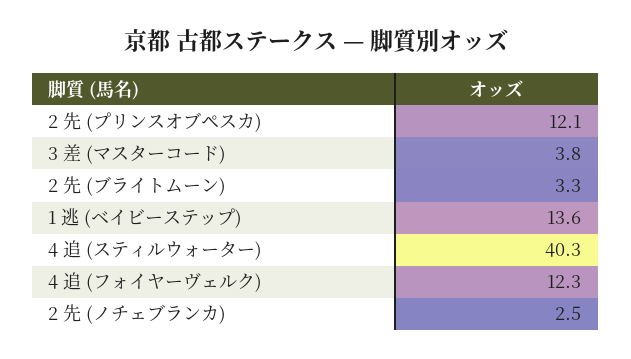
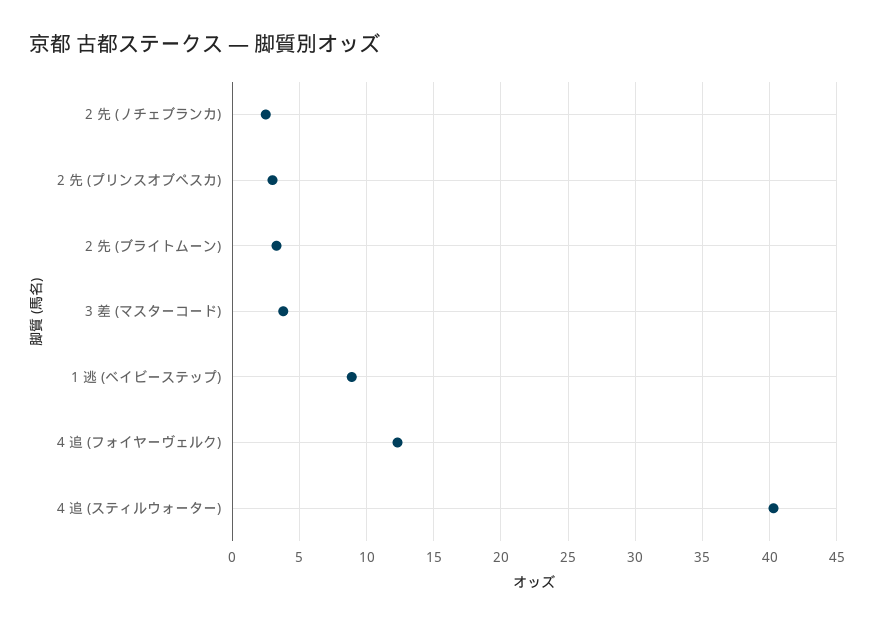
2 先 (プリンスオブペスカ): 12.1 -> 3
1 逃 (ベイビーステップ): 13.6 -> 9

